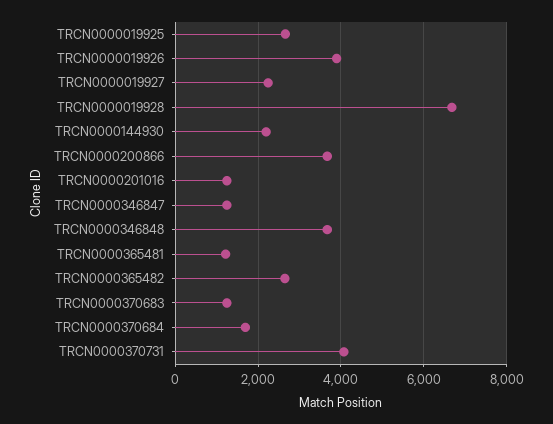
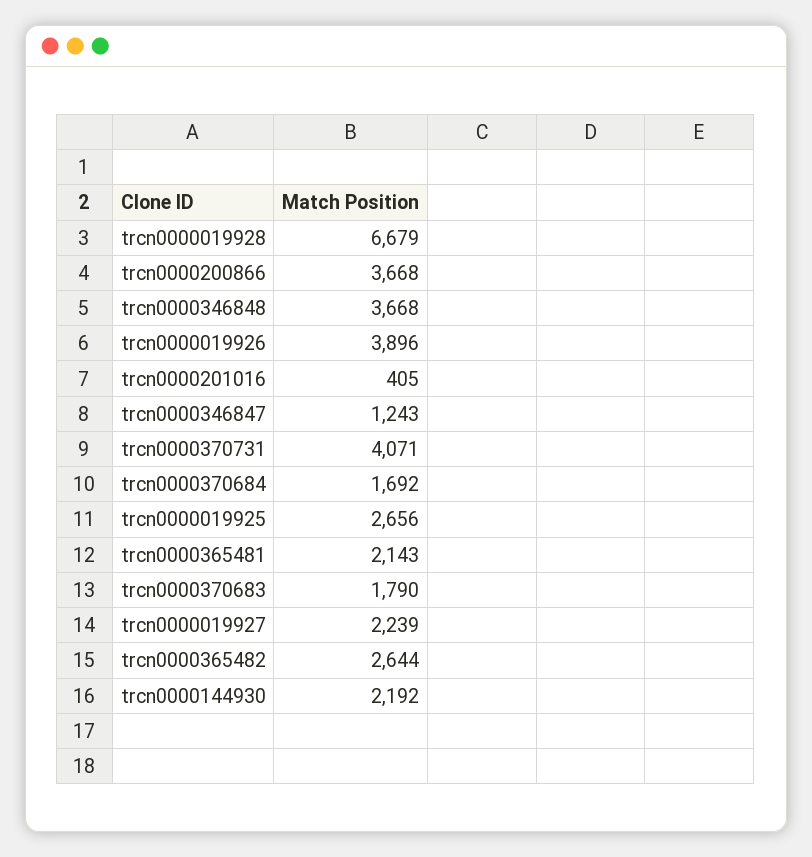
TRCN0000201016: 1200 -> 405
TRCN0000365481: 1200 -> 2143
TRCN0000370683: 1200 -> 1790

